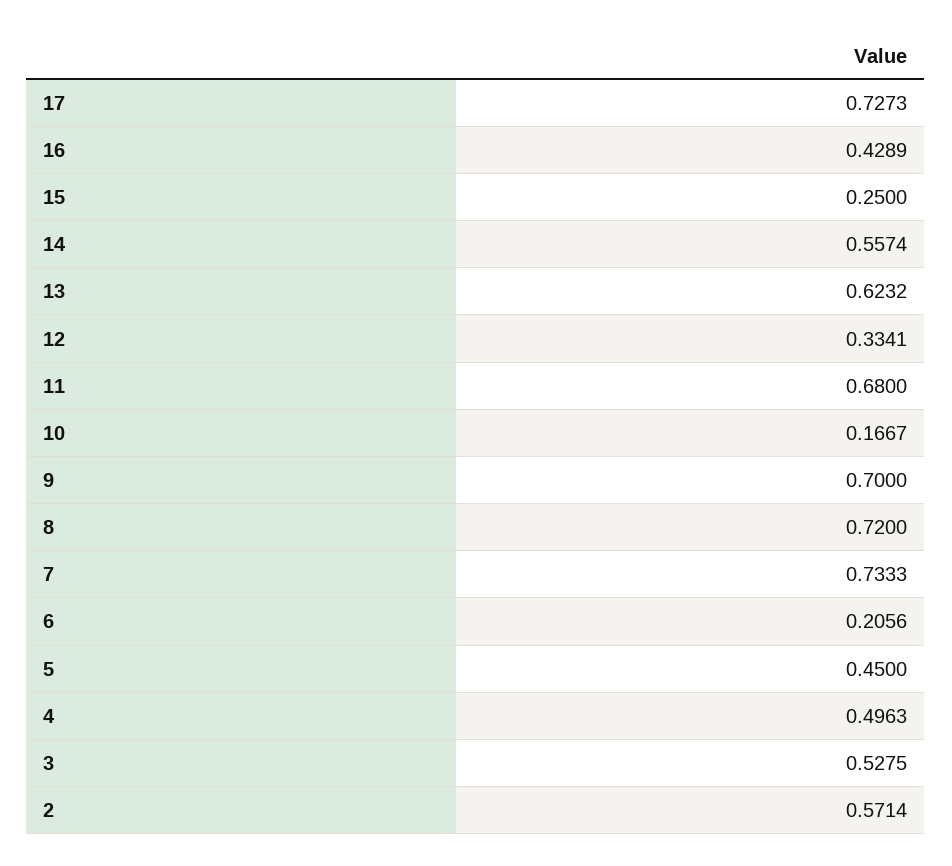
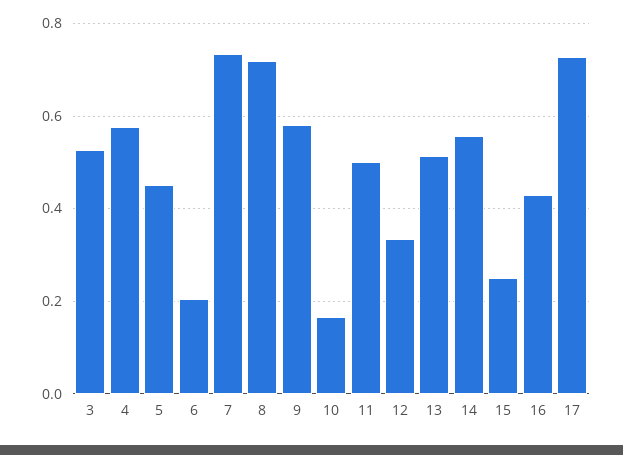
13: 0.6232 -> 0.52
11: 0.68 -> 0.5
9: 0.7 -> 0.58
4: 0.4963 -> 0.58
2: 0.5714 -> none

